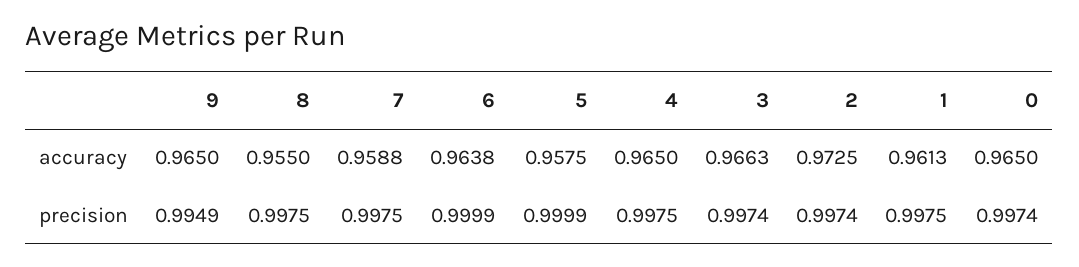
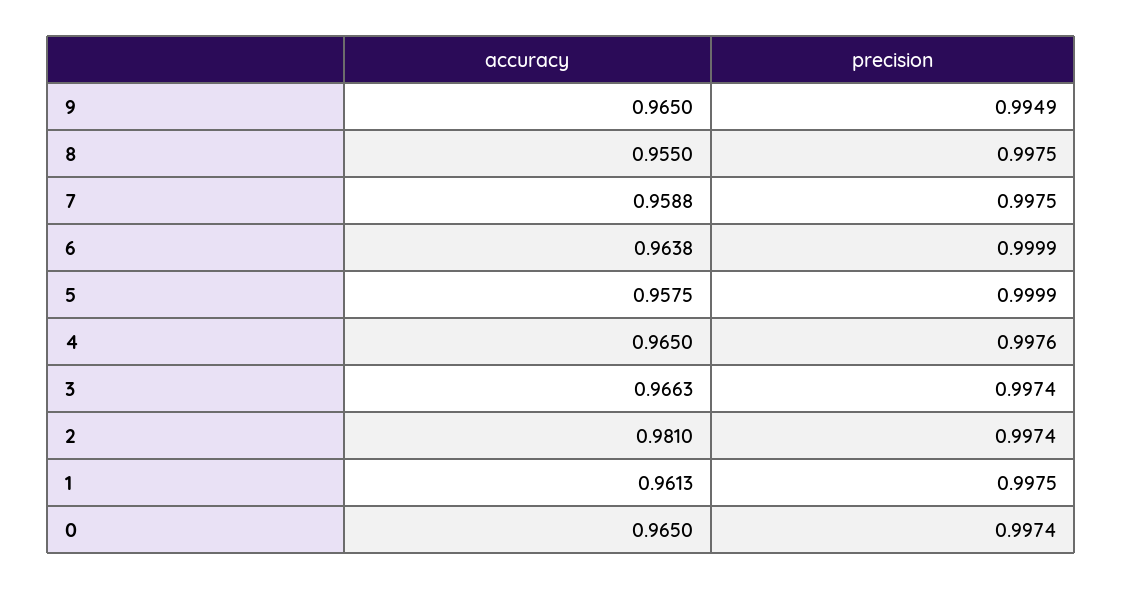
2, accuracy: 0.9725 -> 0.981
4, precision: 0.9975 -> 0.9976

